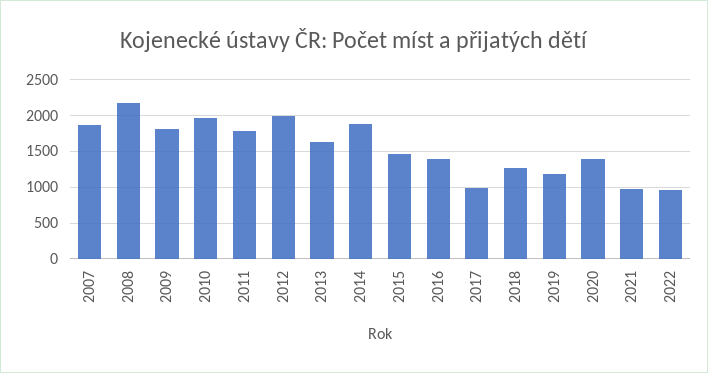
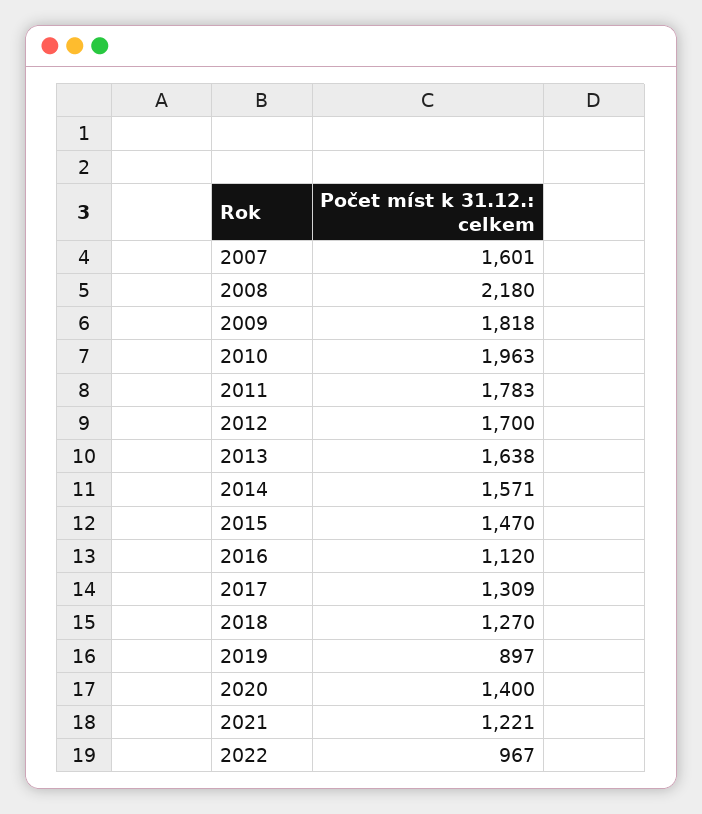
2007: 1900 -> 1601
2012: 2000 -> 1700
2014: 1900 -> 1571
2016: 1400 -> 1120
2017: 1000 -> 1309
2019: 1200 -> 897
2021: 1000 -> 1221

